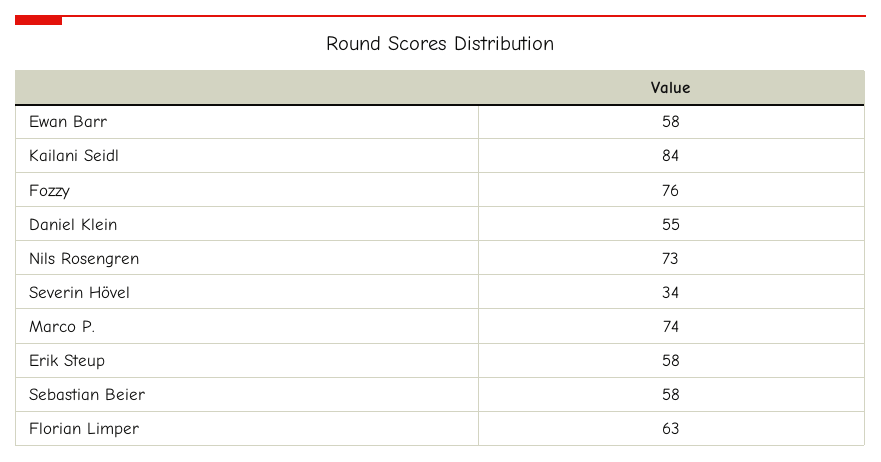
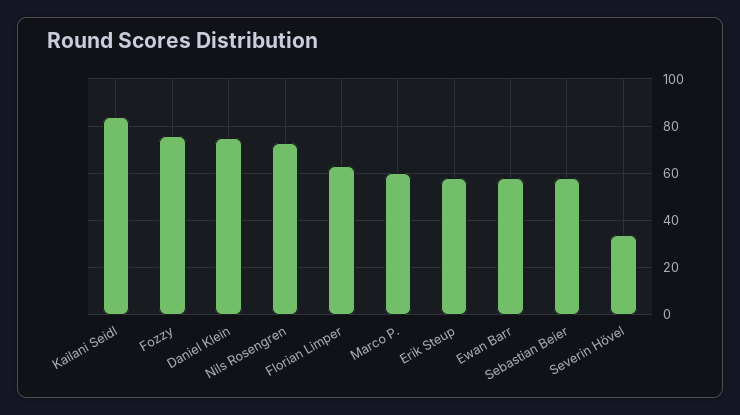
Daniel Klein: 55 -> 75
Marco P.: 74 -> 60

